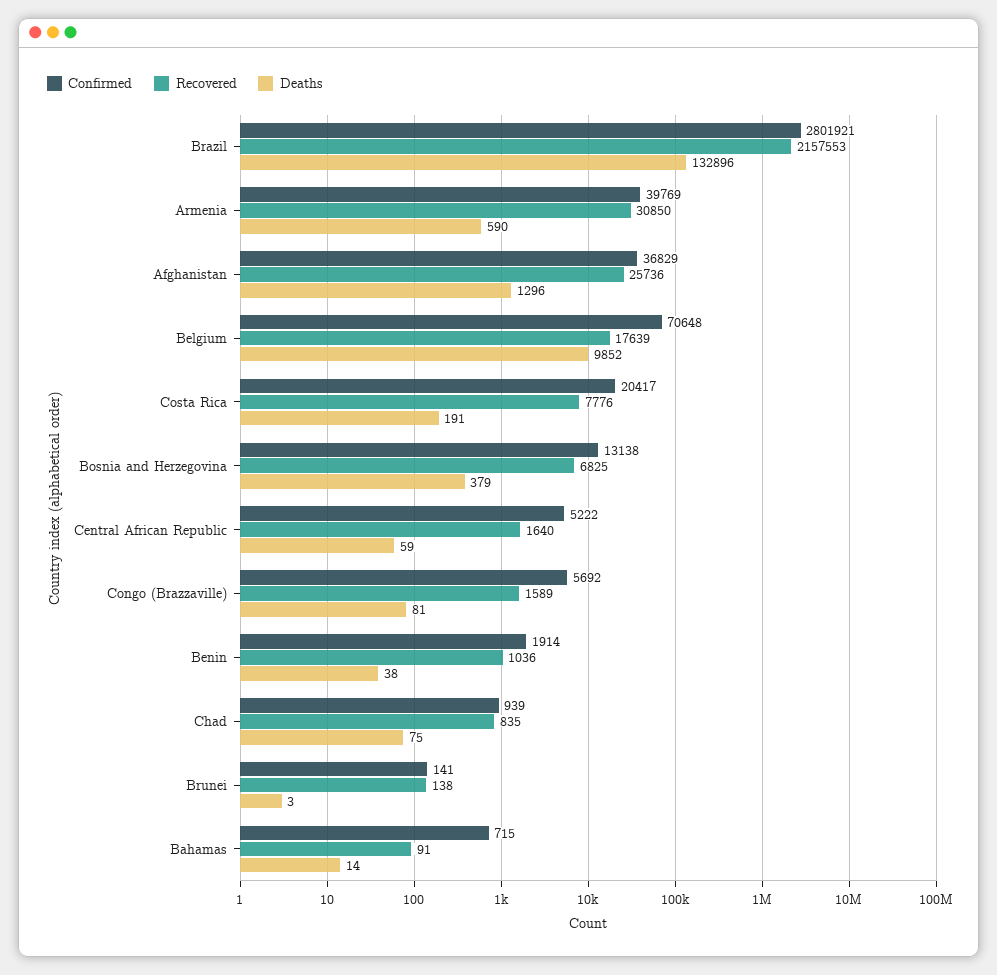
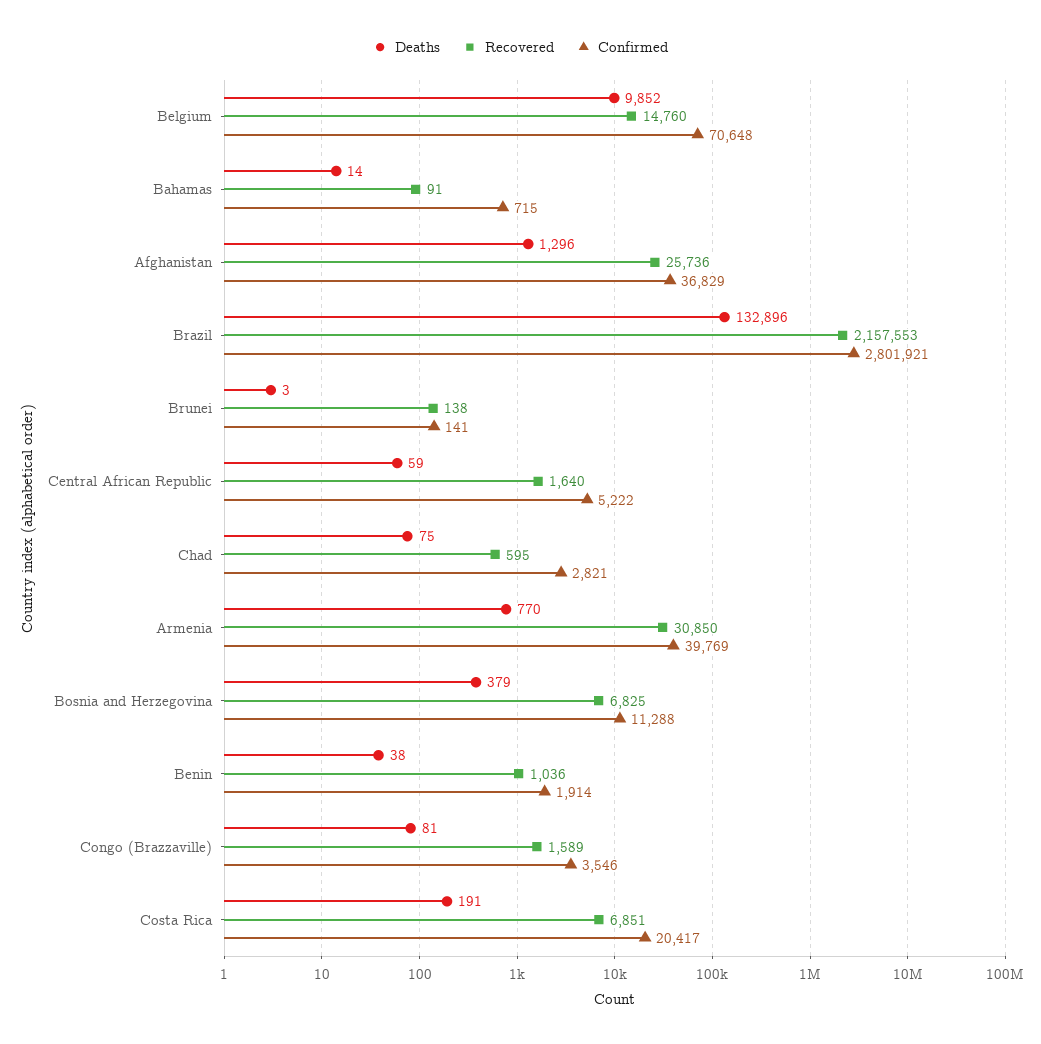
Deaths, Armenia: 590 -> 770
Recovered, Belgium: 17639 -> 14760
Recovered, Costa Rica: 7776 -> 6851
Confirmed, Bosnia and Herzegovina: 13138 -> 11288
Confirmed, Congo (Brazzaville): 5692 -> 3546
Confirmed, Chad: 939 -> 2821
Recovered, Chad: 835 -> 595

